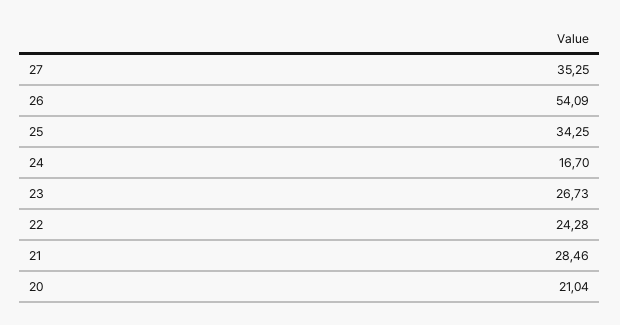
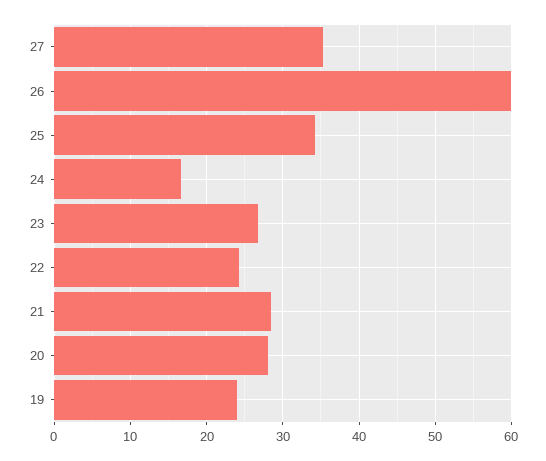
26: 54.09 -> 60
20: 21.04 -> 28
19: none -> 24

